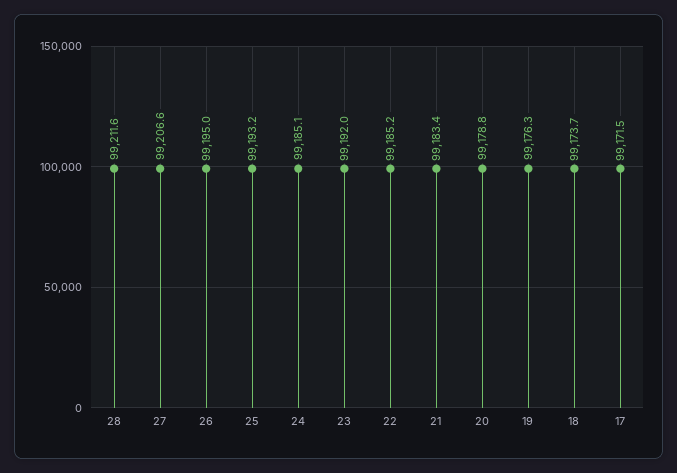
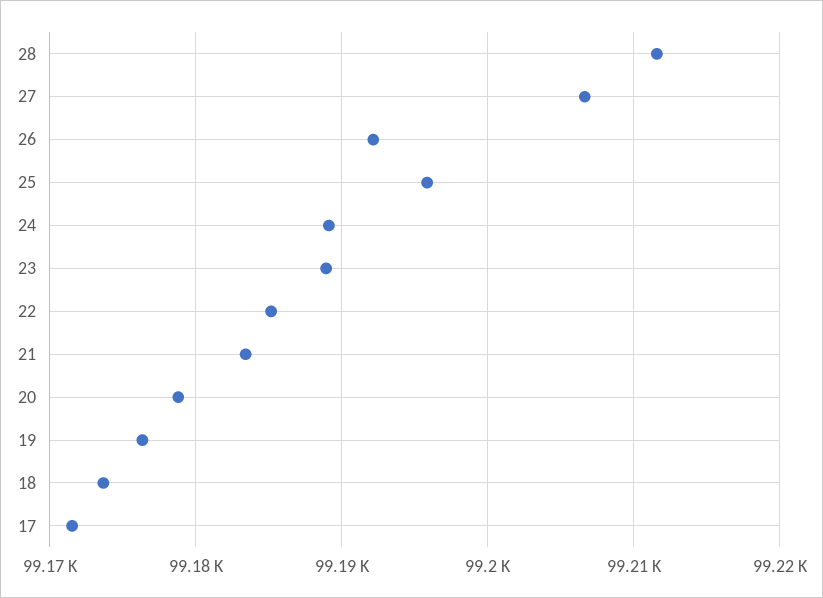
26: 99195 -> 99192
25: 99193.2 -> 99196
24: 99185.1 -> 99189
23: 99192 -> 99189

